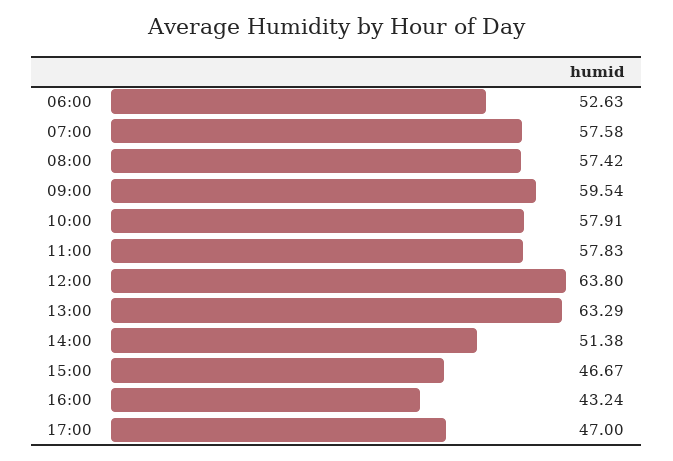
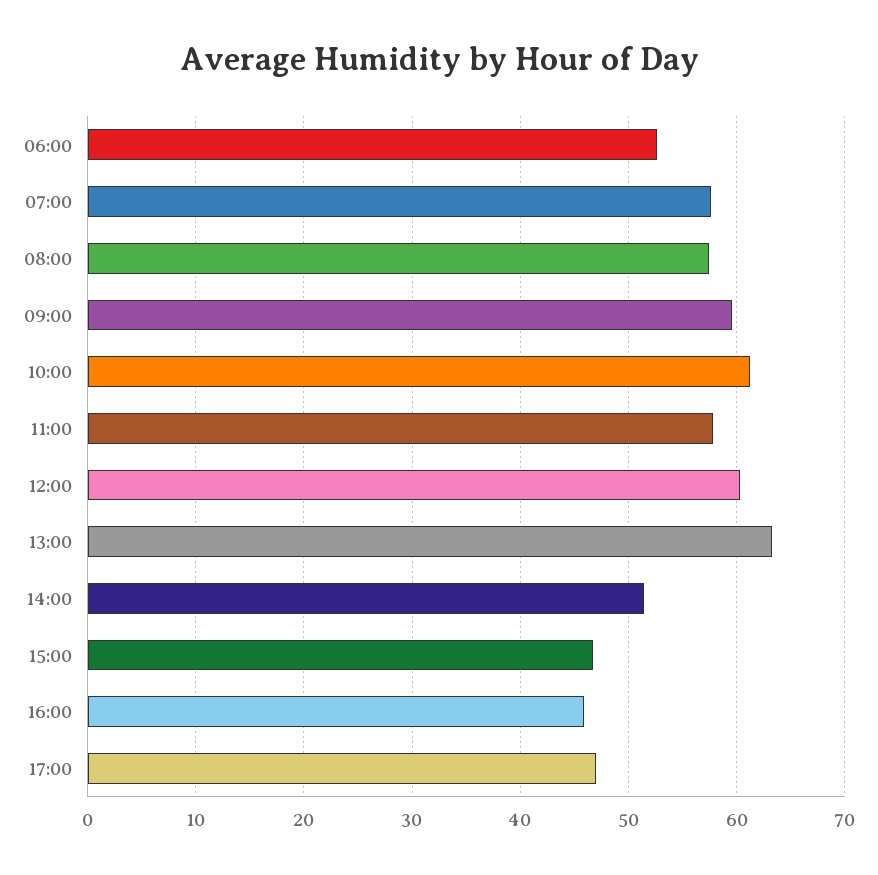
10:00: 57.91 -> 61
12:00: 63.8 -> 60
16:00: 43.24 -> 46

